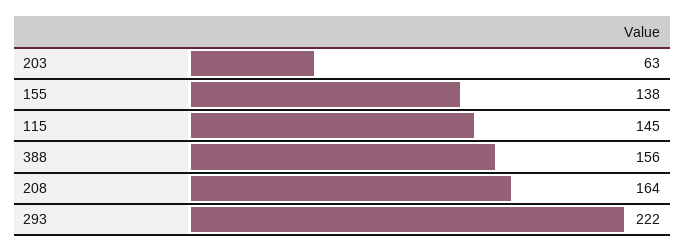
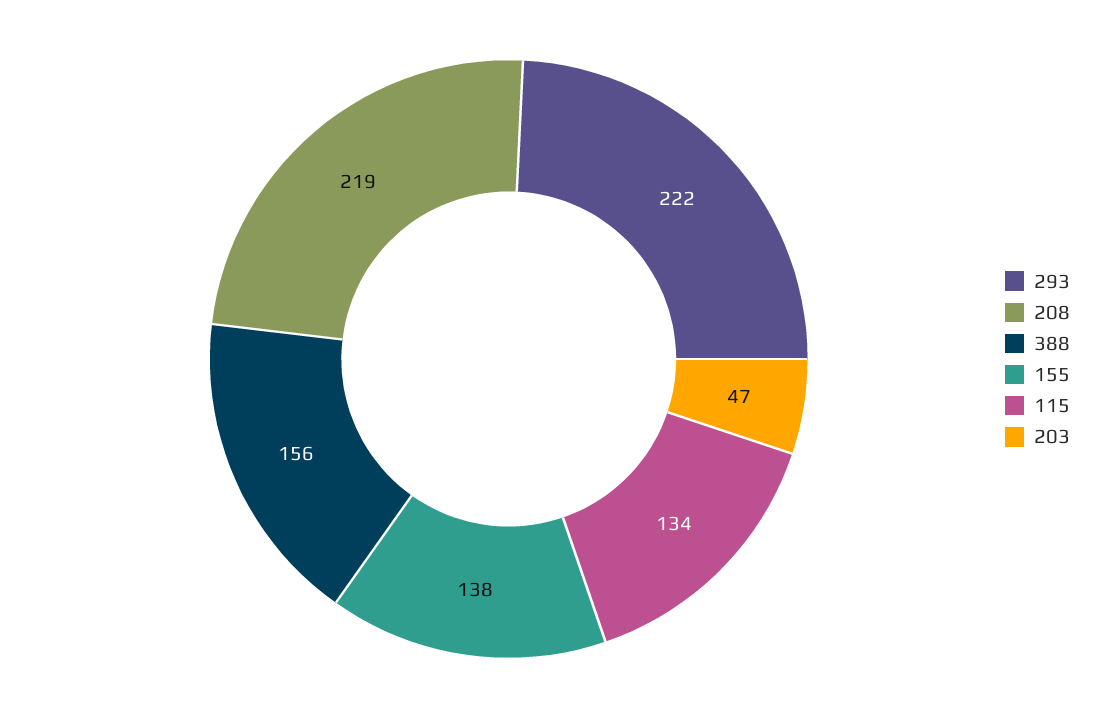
203: 63 -> 47
115: 145 -> 134
208: 164 -> 219

